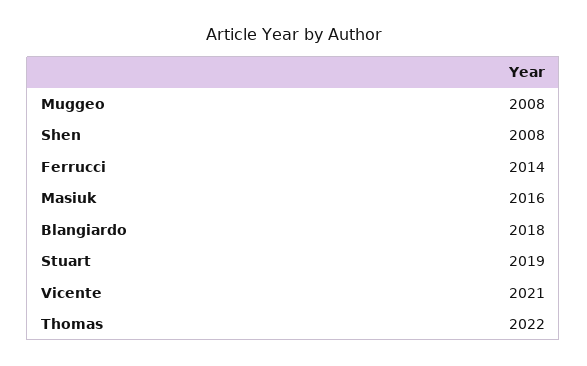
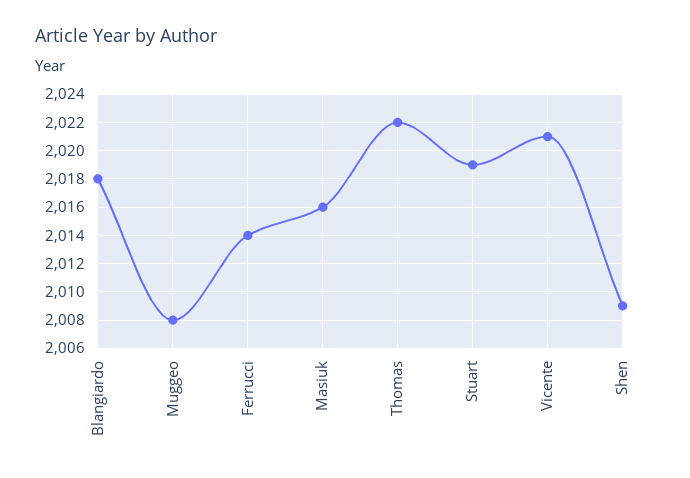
Shen: 2008 -> 2009

